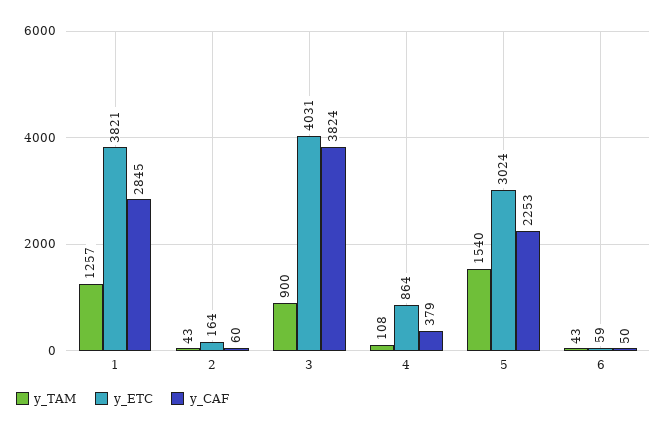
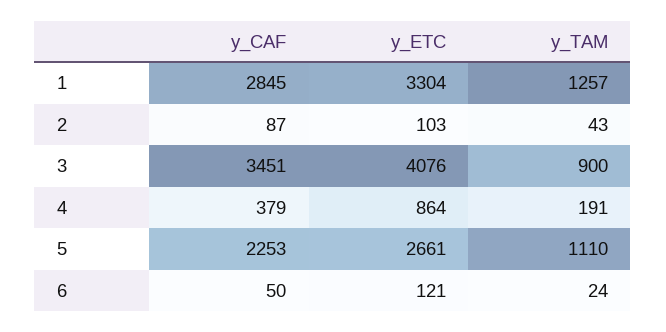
y_ETC, 1: 3821 -> 3304
y_ETC, 2: 164 -> 103
y_CAF, 2: 60 -> 87
y_ETC, 3: 4031 -> 4076
y_CAF, 3: 3824 -> 3451
y_TAM, 4: 108 -> 191
y_TAM, 5: 1540 -> 1110
y_ETC, 5: 3024 -> 2661
y_TAM, 6: 43 -> 24
y_ETC, 6: 59 -> 121

